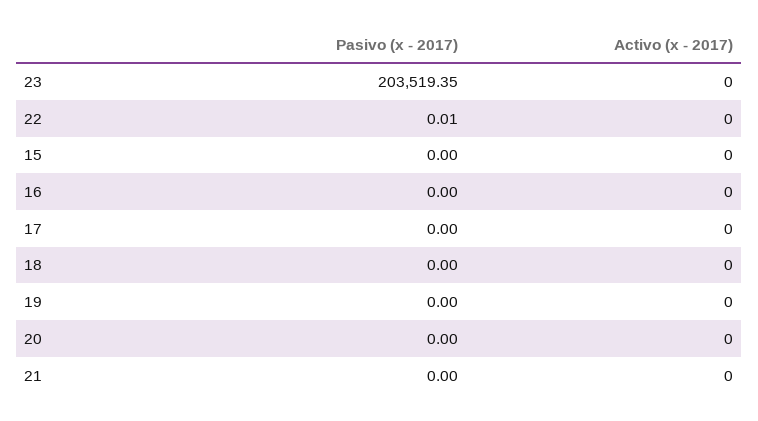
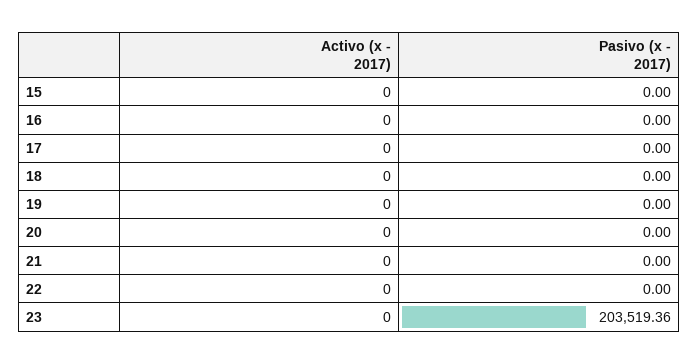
Pasivo (x - 2017), 23: 203519.35 -> 203519.36
Pasivo (x - 2017), 22: 0.01 -> 0

